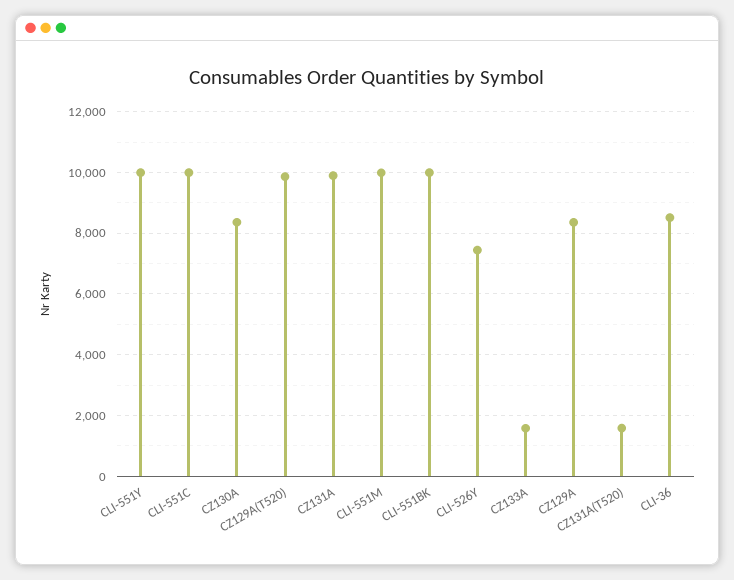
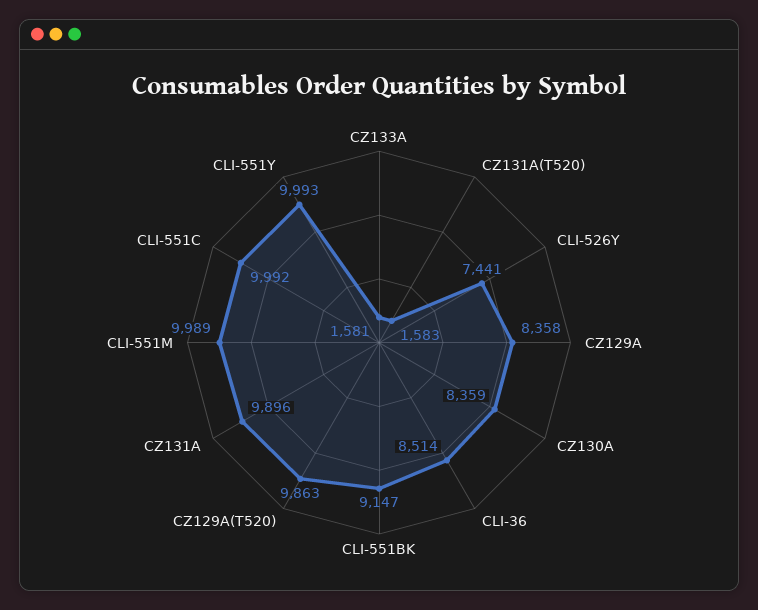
CLI-551BK: 10000 -> 9147

